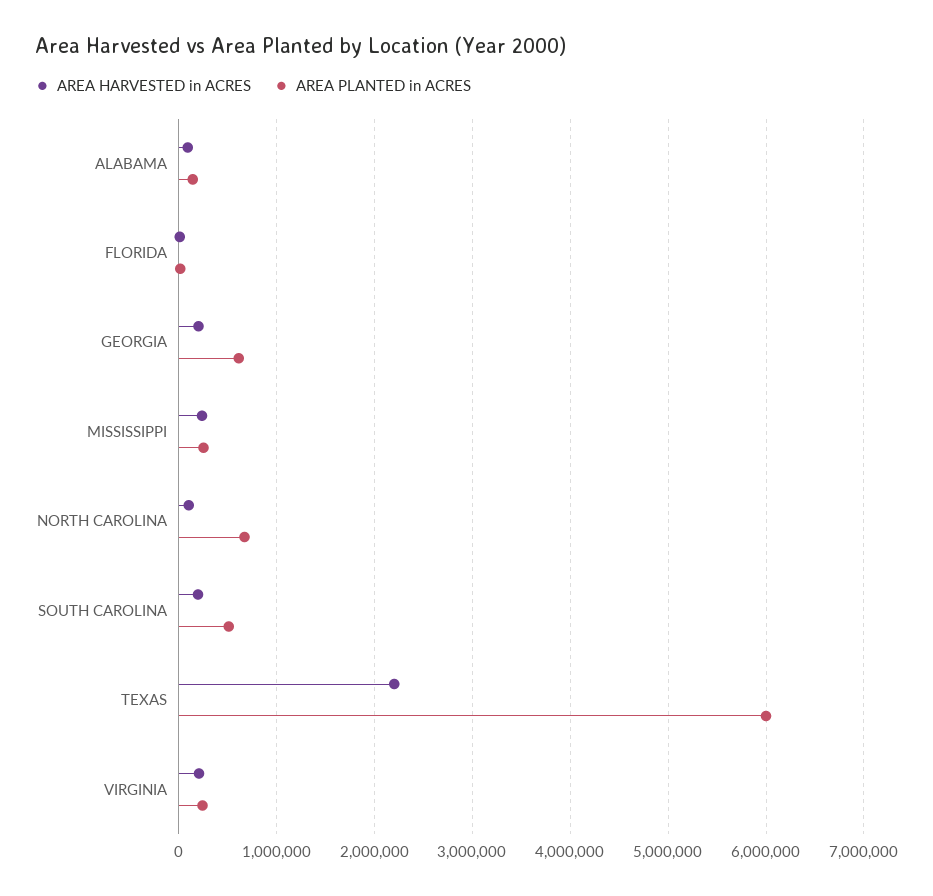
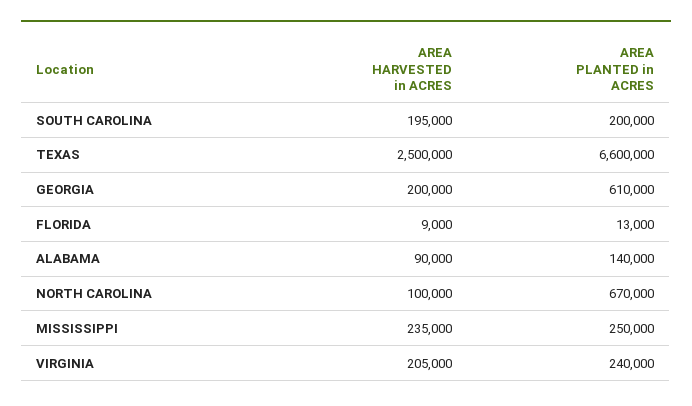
AREA PLANTED in ACRES, SOUTH CAROLINA: 500000 -> 200000
AREA HARVESTED in ACRES, TEXAS: 2200000 -> 2500000
AREA PLANTED in ACRES, TEXAS: 6000000 -> 6600000

